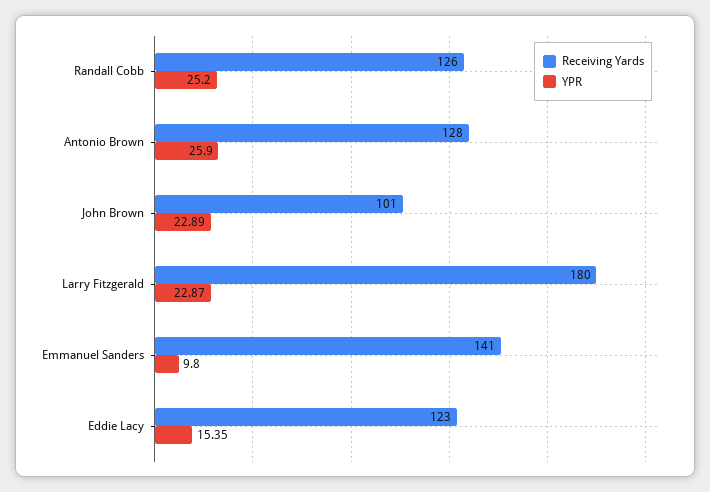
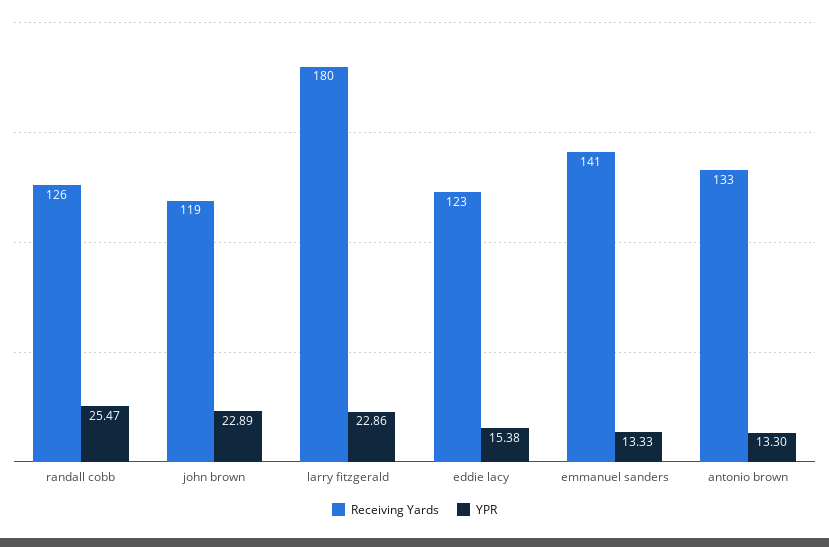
YPR, Randall Cobb: 25.2 -> 25.47
Receiving Yards, Antonio Brown: 128 -> 133
YPR, Antonio Brown: 25.9 -> 13.3
Receiving Yards, John Brown: 101 -> 119
YPR, Larry Fitzgerald: 22.87 -> 22.86
YPR, Emmanuel Sanders: 9.8 -> 13.33
YPR, Eddie Lacy: 15.35 -> 15.38

